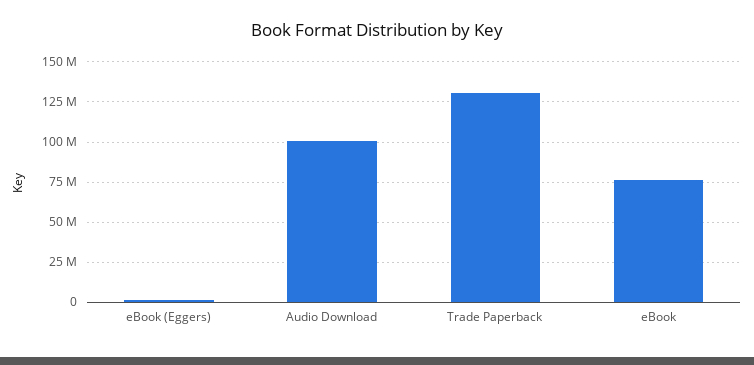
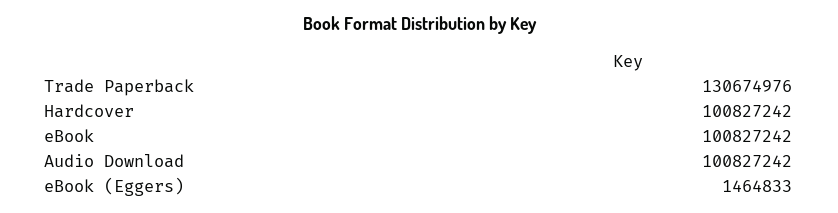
eBook: 75000000 -> 100827242
Hardcover: none -> 100827242

